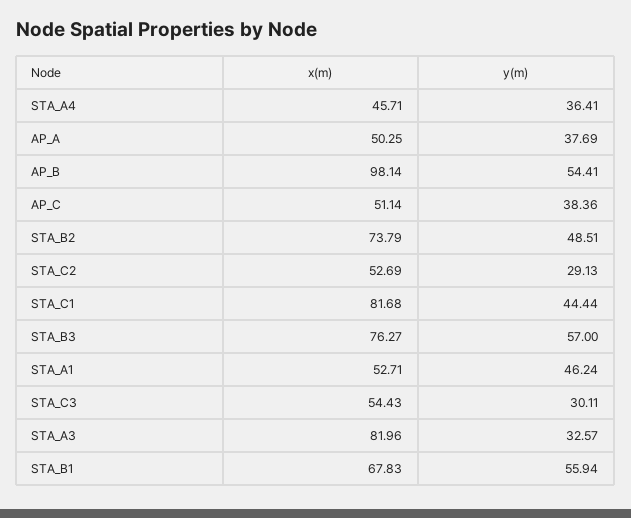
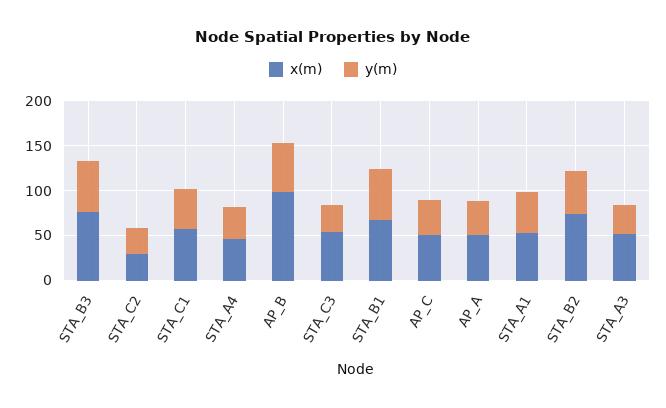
x(m), STA_C2: 52.69 -> 30
x(m), STA_C1: 81.68 -> 60
x(m), STA_A3: 81.96 -> 50

